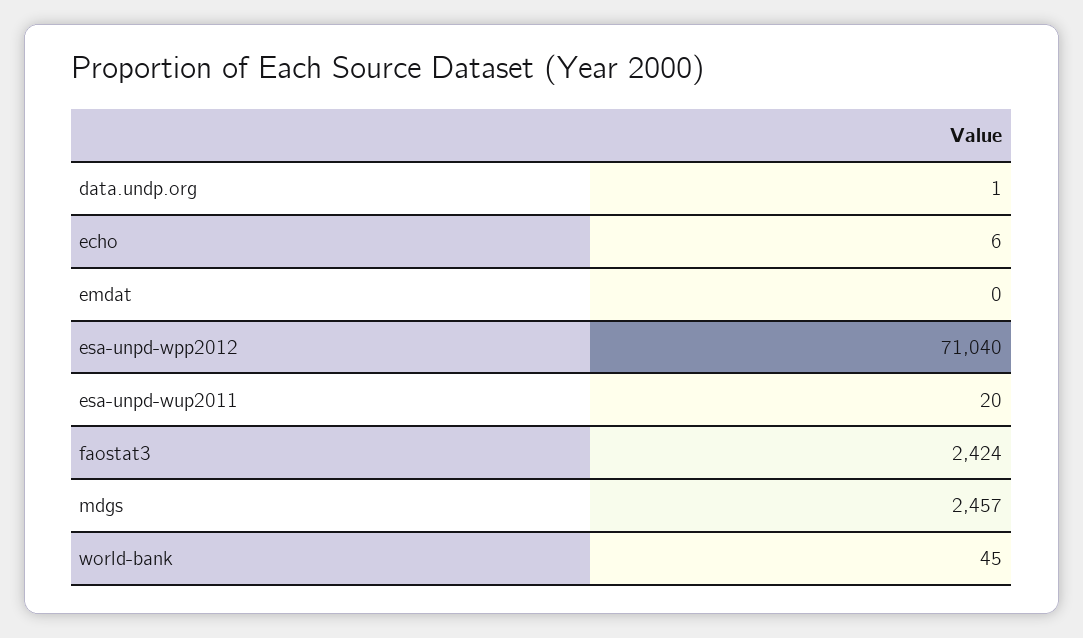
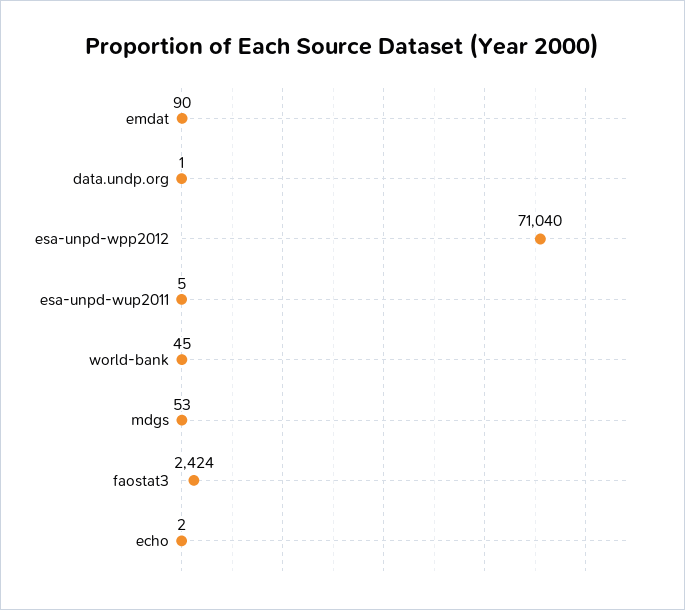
echo: 6 -> 2
emdat: 0 -> 90
esa-unpd-wup2011: 20 -> 5
mdgs: 2457 -> 53

